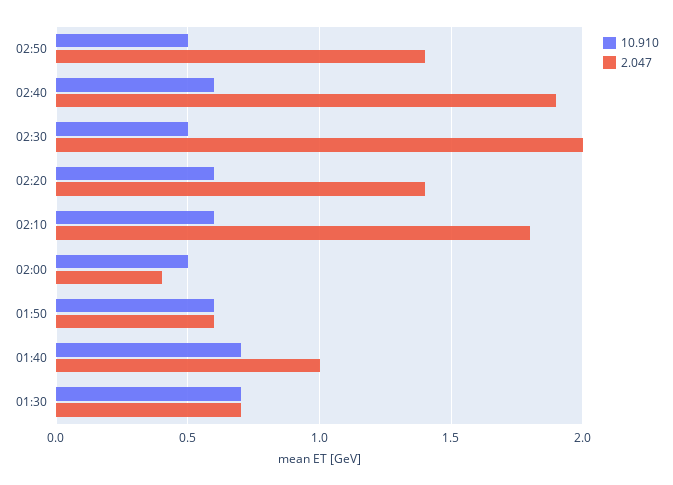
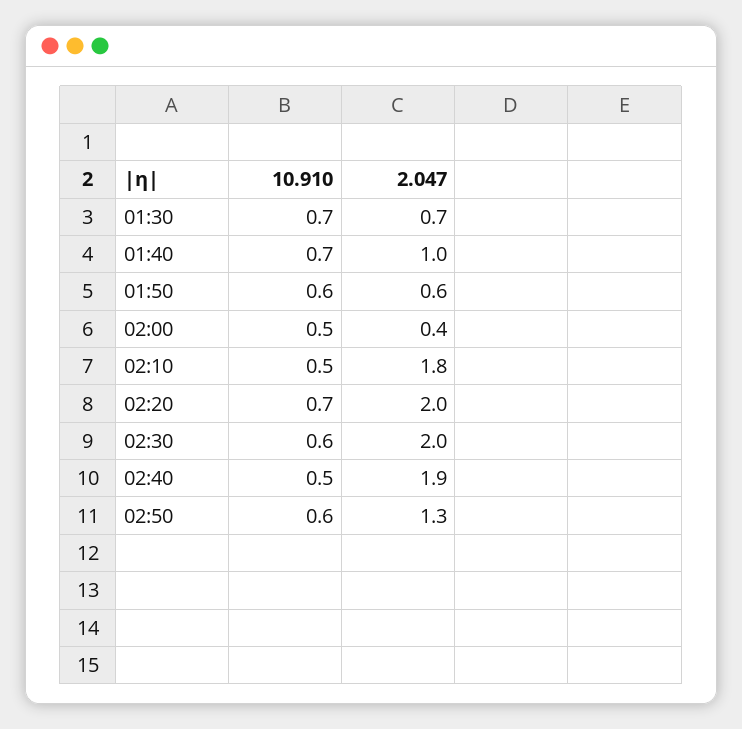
10.910, 02:50: 0.5 -> 0.6
2.047, 02:50: 1.4 -> 1.3
10.910, 02:40: 0.6 -> 0.5
10.910, 02:30: 0.5 -> 0.6
10.910, 02:20: 0.6 -> 0.7
2.047, 02:20: 1.4 -> 2
10.910, 02:10: 0.6 -> 0.5

